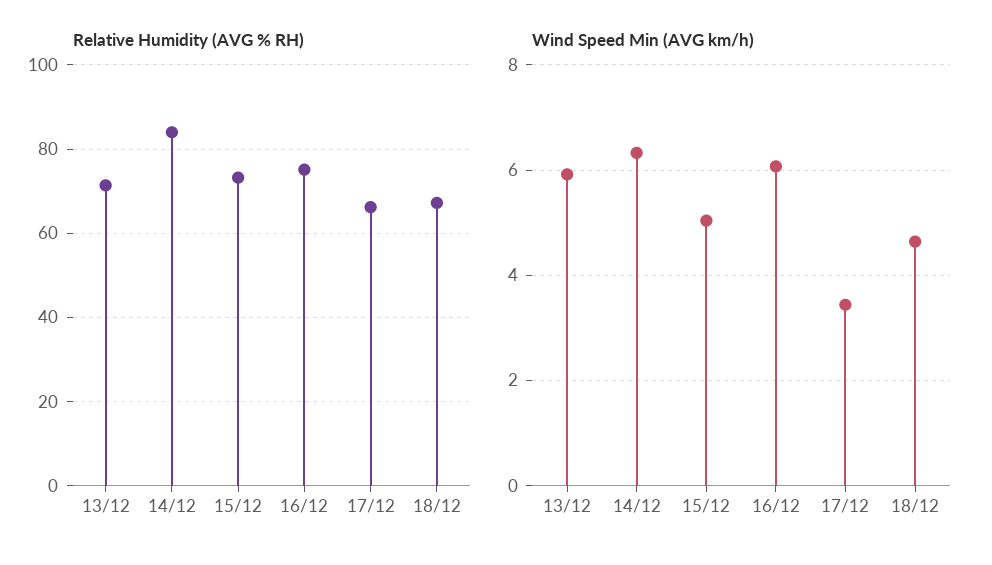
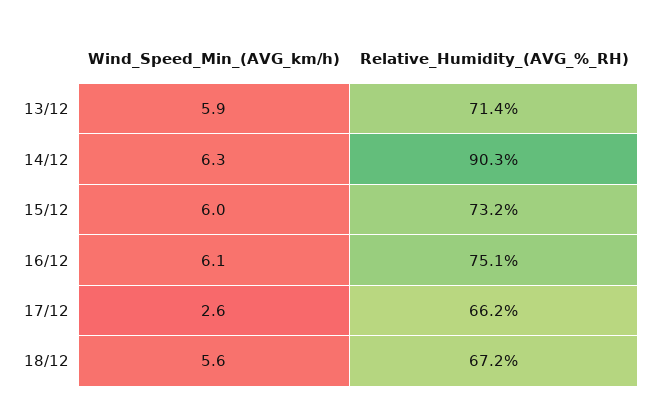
Relative Humidity (AVG % RH), 14/12: 84 -> 90.3
Wind Speed Min (AVG km/h), 15/12: 5 -> 6
Wind Speed Min (AVG km/h), 17/12: 3.4 -> 2.6
Wind Speed Min (AVG km/h), 18/12: 4.6 -> 5.6

